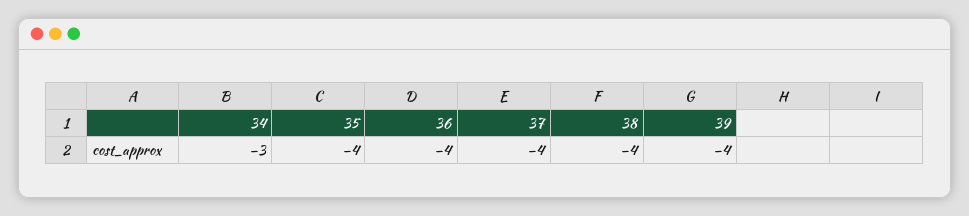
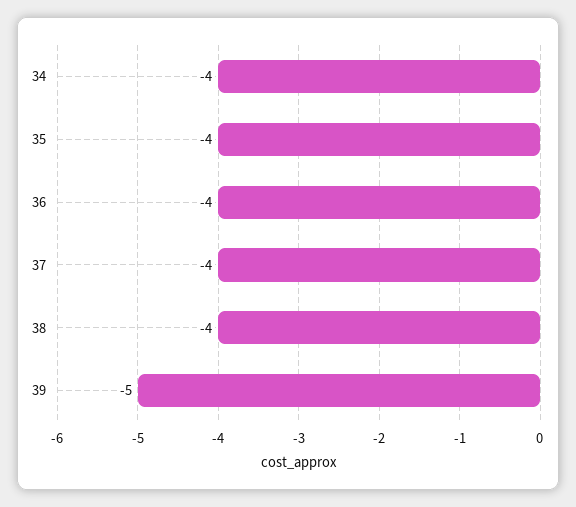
34: -3 -> -4
39: -4 -> -5

